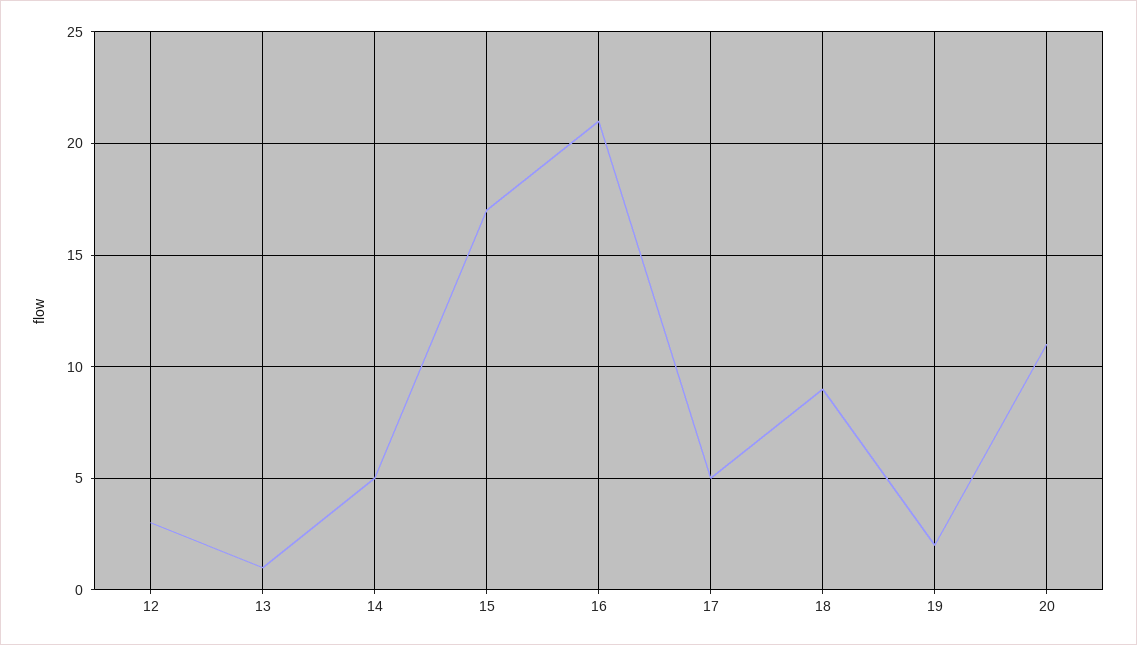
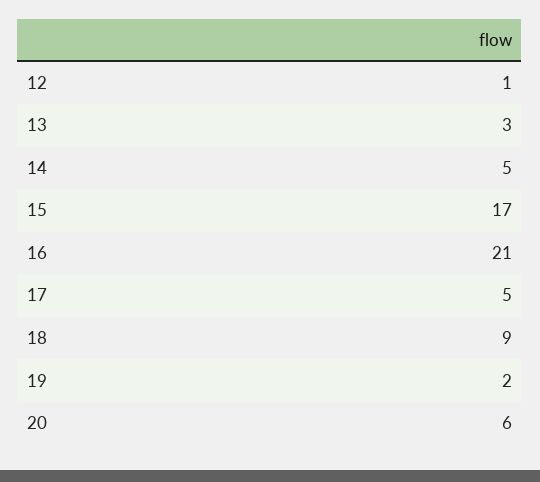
12: 3 -> 1
13: 1 -> 3
20: 11 -> 6

